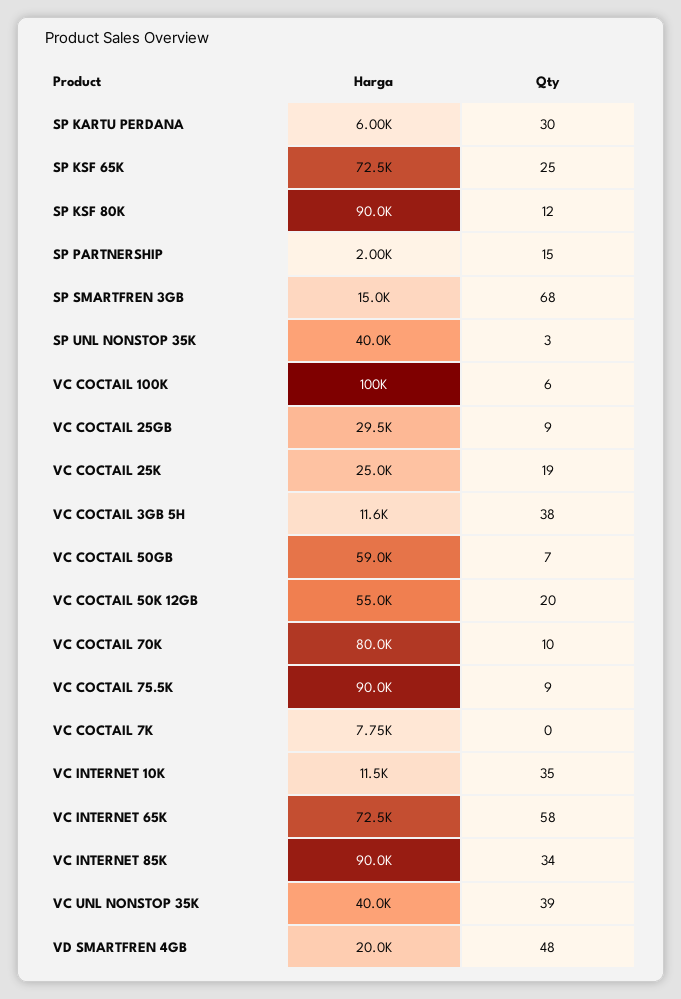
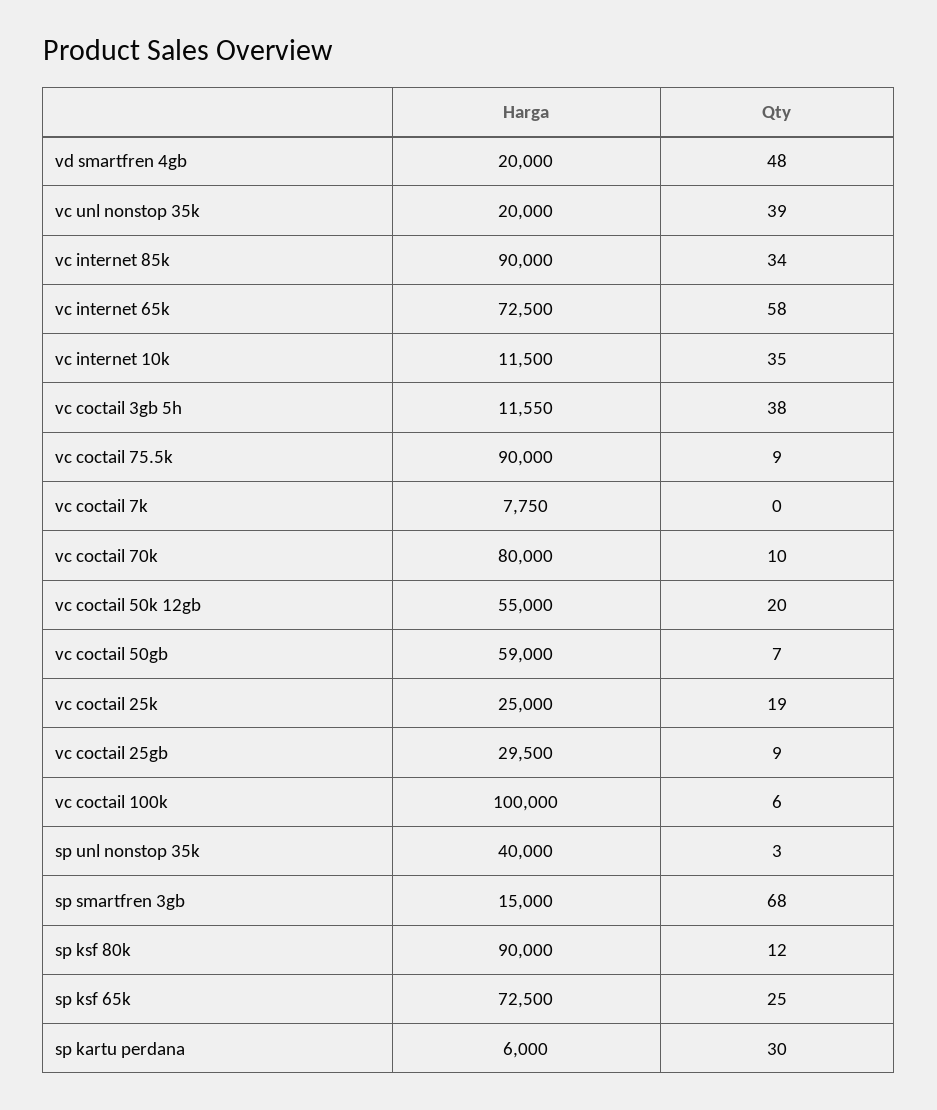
Harga, SP PARTNERSHIP: 2000 -> none
Qty, SP PARTNERSHIP: 15 -> none
Harga, VC UNL NONSTOP 35K: 40000 -> 20000

